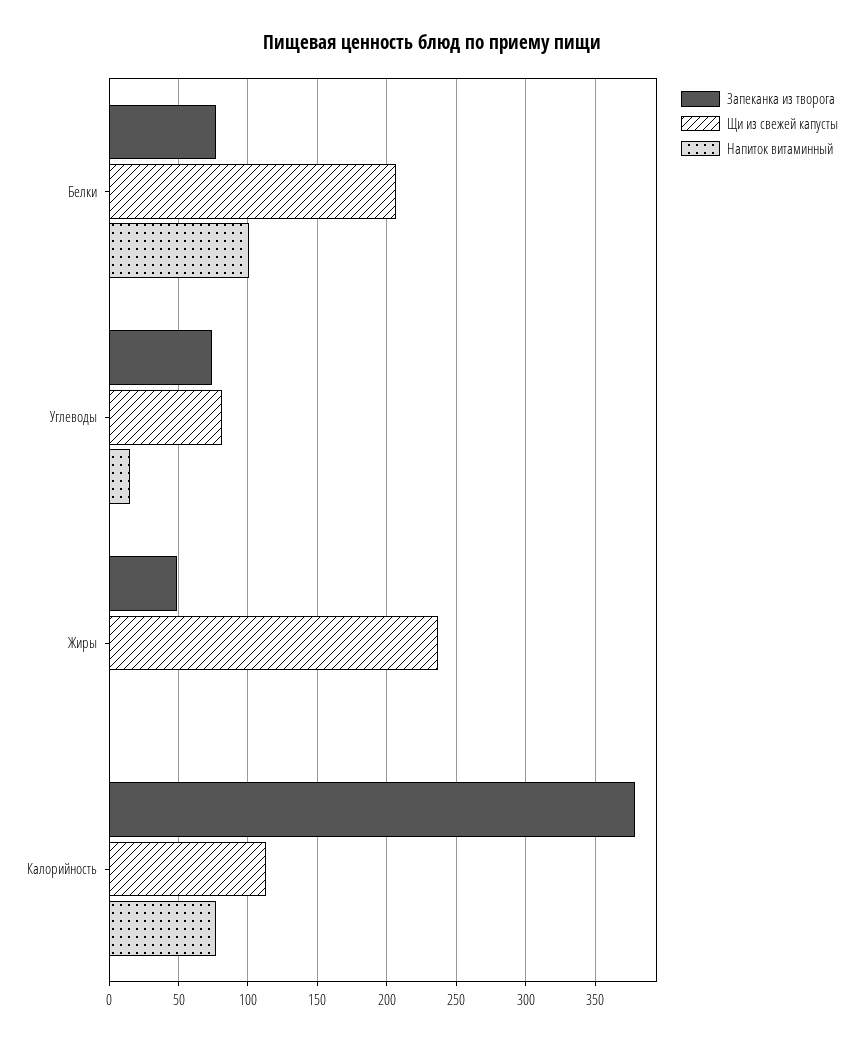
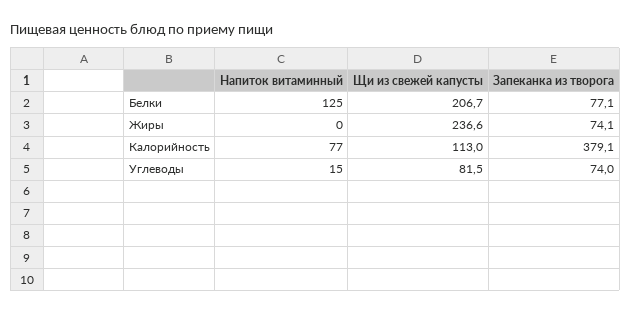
Напиток витаминный, Белки: 100 -> 125
Запеканка из творога, Жиры: 50 -> 74.1

